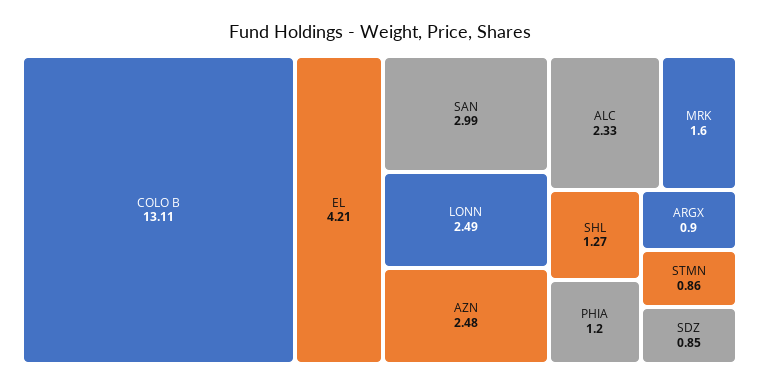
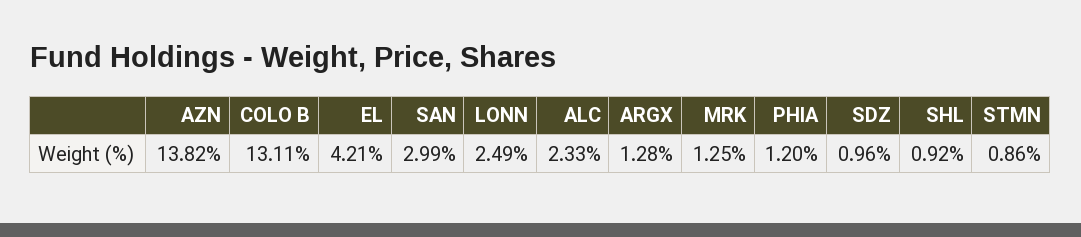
AZN: 2.48 -> 13.82
MRK: 1.6 -> 1.25
SHL: 1.27 -> 0.92
ARGX: 0.9 -> 1.28
SDZ: 0.85 -> 0.96

